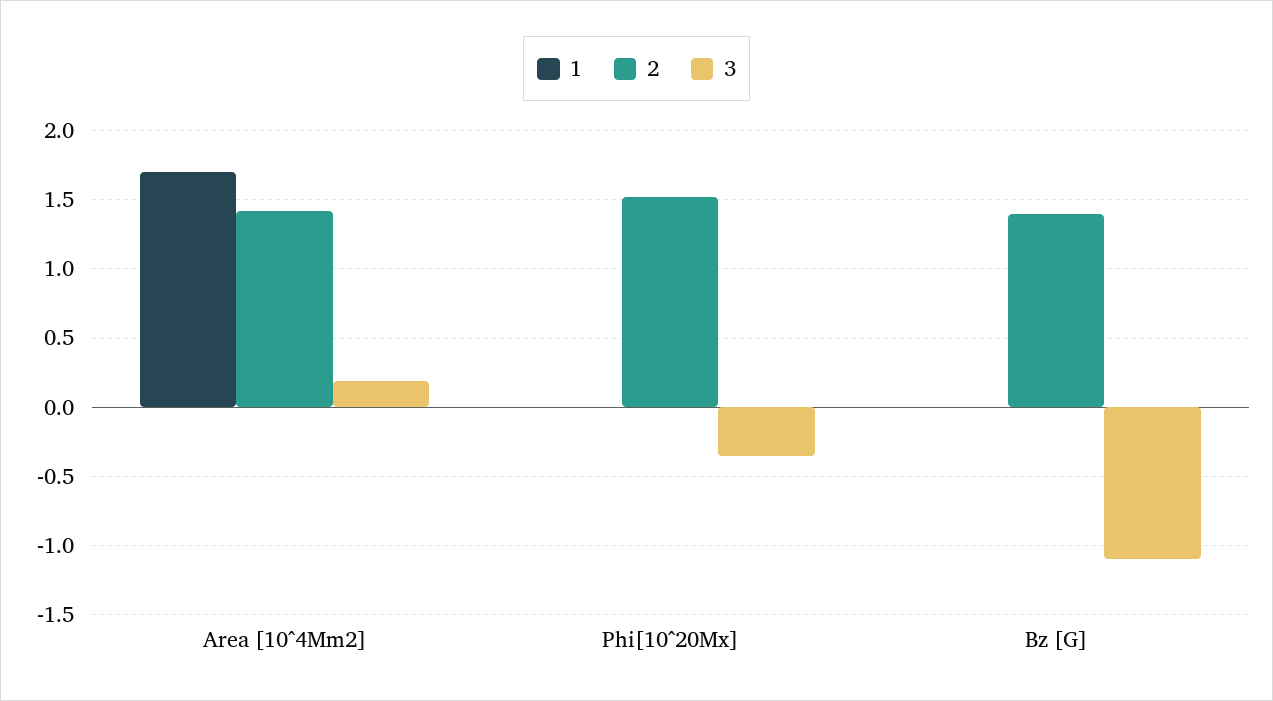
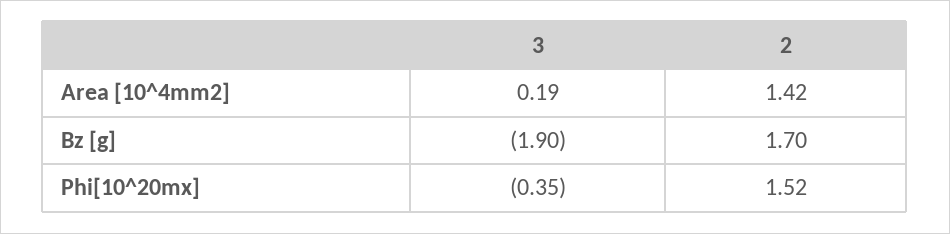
1, Area [10^4Mm2]: 1.7 -> none
1, Phi[10^20Mx]: 0 -> none
1, Bz [G]: 0 -> none
2, Bz [G]: 1.4 -> 1.7
3, Bz [G]: -1.1 -> -1.9

